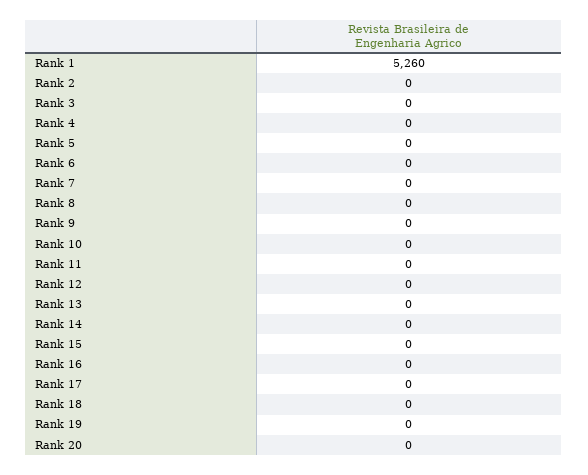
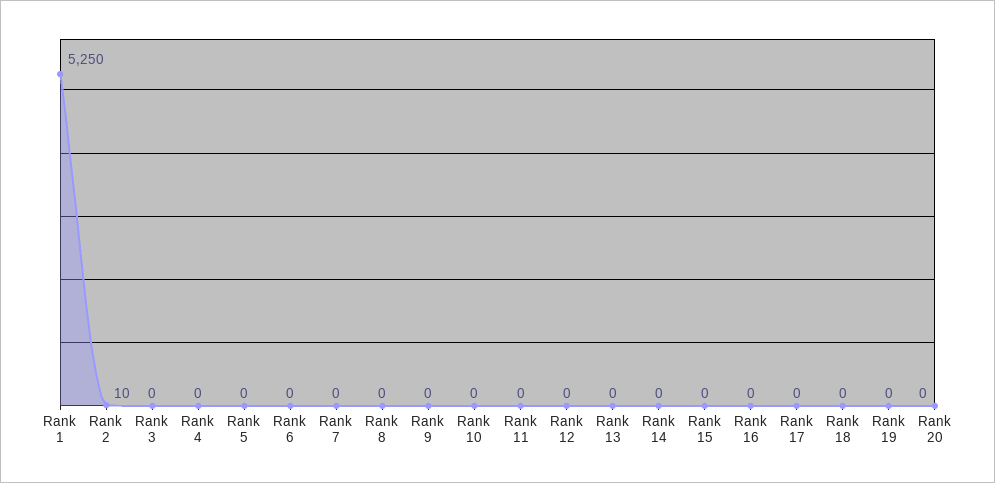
Rank 1: 5260 -> 5250
Rank 2: 0 -> 10

